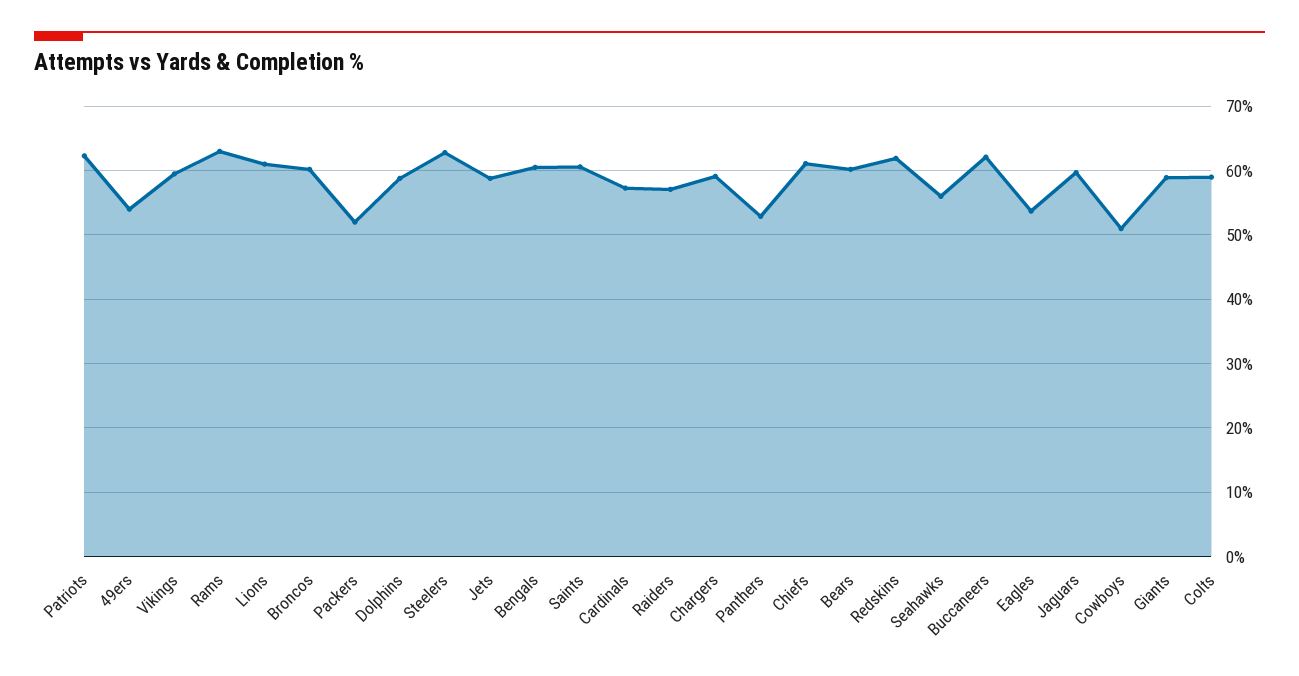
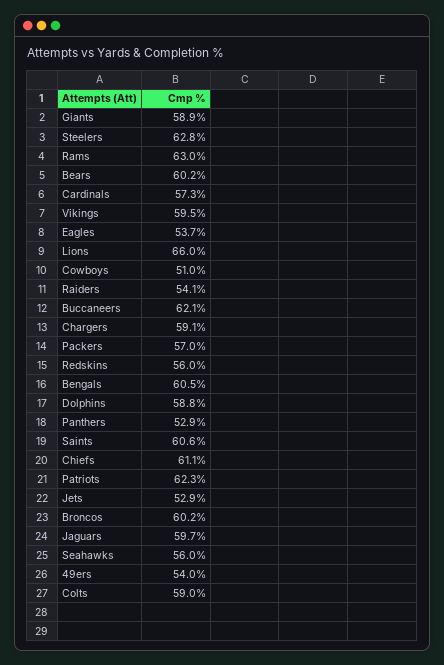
Lions: 61 -> 66
Packers: 52 -> 57
Jets: 59 -> 52.9
Raiders: 57 -> 54.1
Redskins: 62 -> 56

